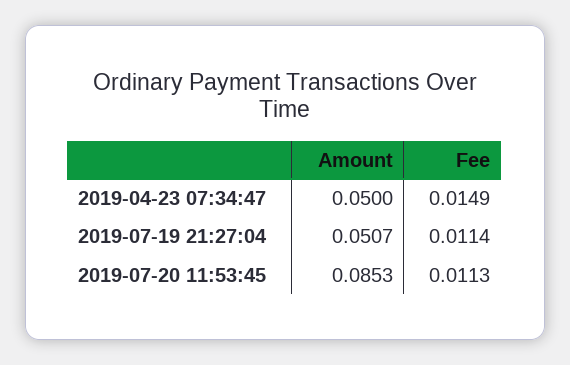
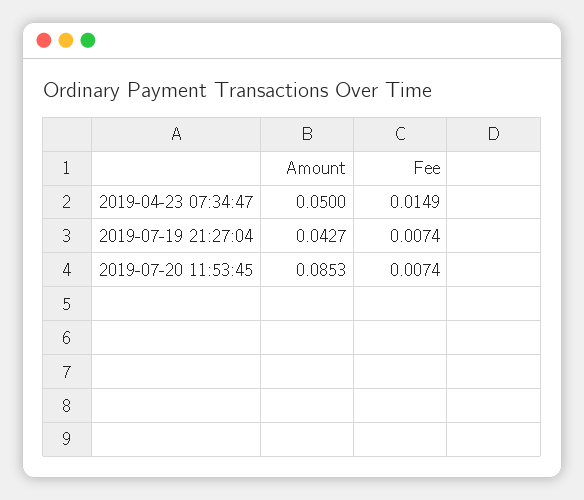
Amount, 2019-07-19 21:27:04: 0.0507 -> 0.0427
Fee, 2019-07-19 21:27:04: 0.0114 -> 0.0074
Fee, 2019-07-20 11:53:45: 0.0113 -> 0.0074

